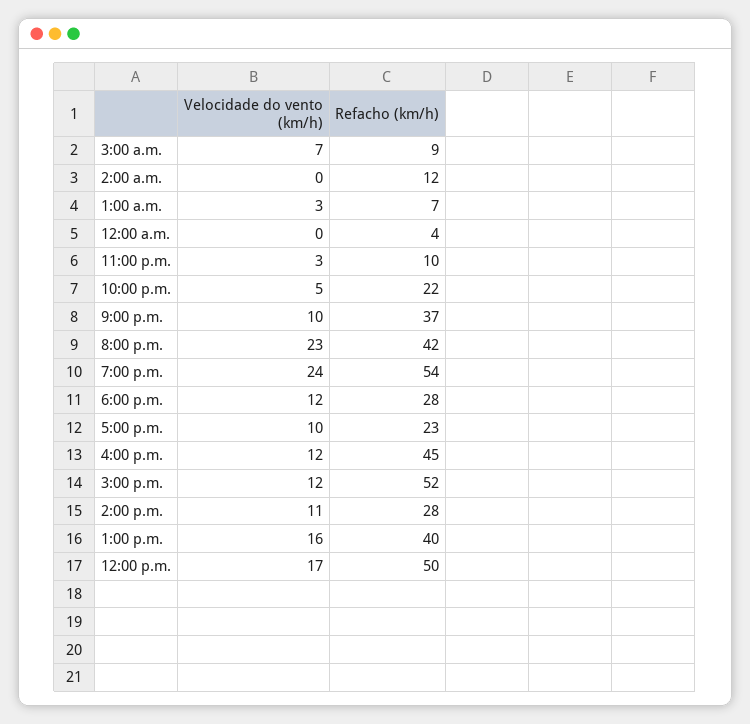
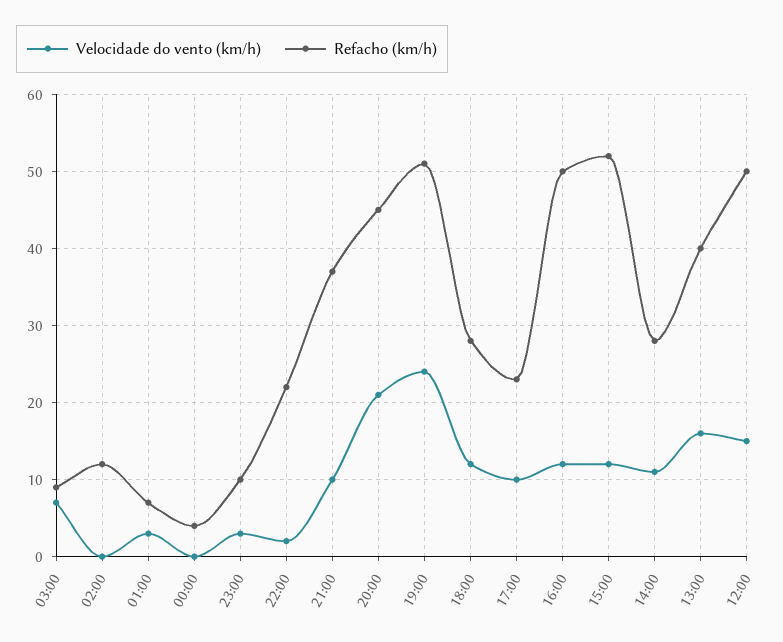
Velocidade do vento (km/h), 10:00 p.m.: 5 -> 2
Velocidade do vento (km/h), 8:00 p.m.: 23 -> 21
Refacho (km/h), 8:00 p.m.: 42 -> 45
Refacho (km/h), 7:00 p.m.: 54 -> 51
Refacho (km/h), 4:00 p.m.: 45 -> 50
Velocidade do vento (km/h), 12:00 p.m.: 17 -> 15

